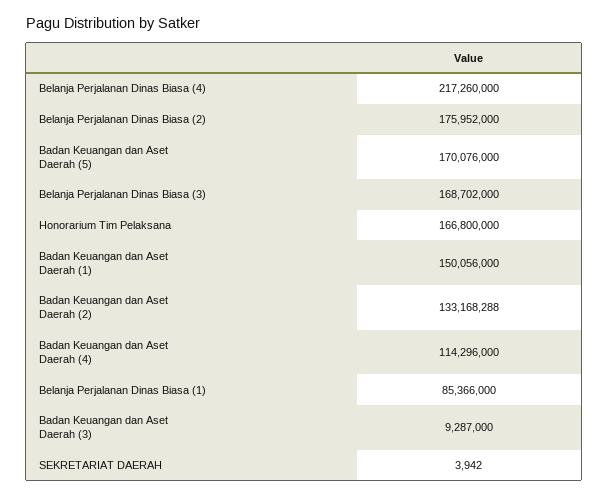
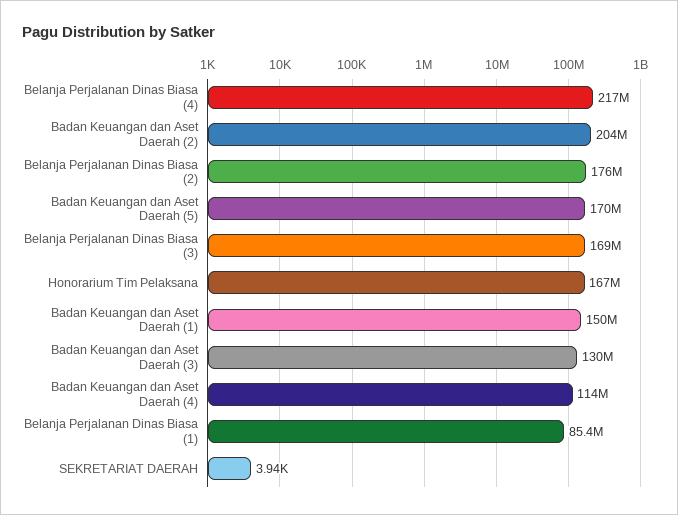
Badan Keuangan dan Aset Daerah (2): 133168288 -> 204000000
Badan Keuangan dan Aset Daerah (3): 9287000 -> 130000000

